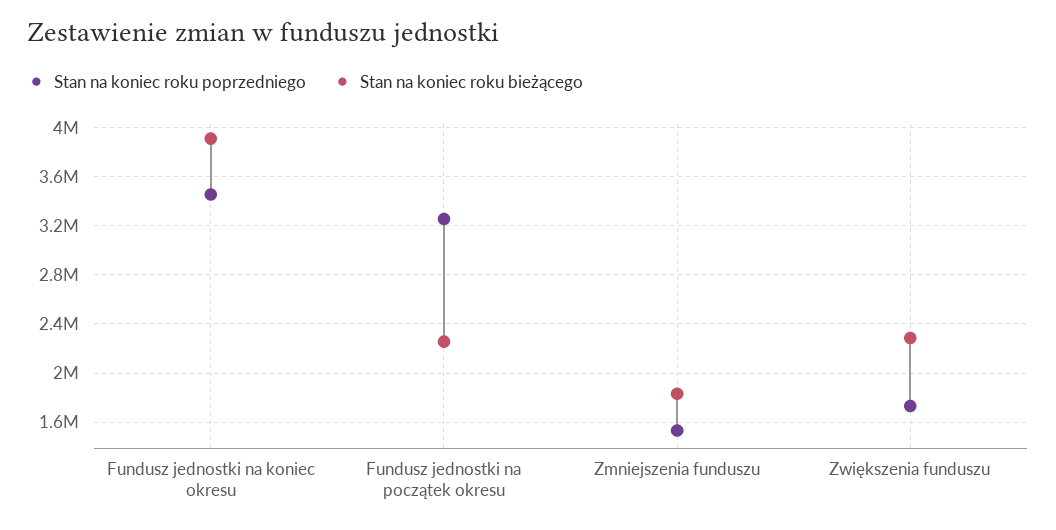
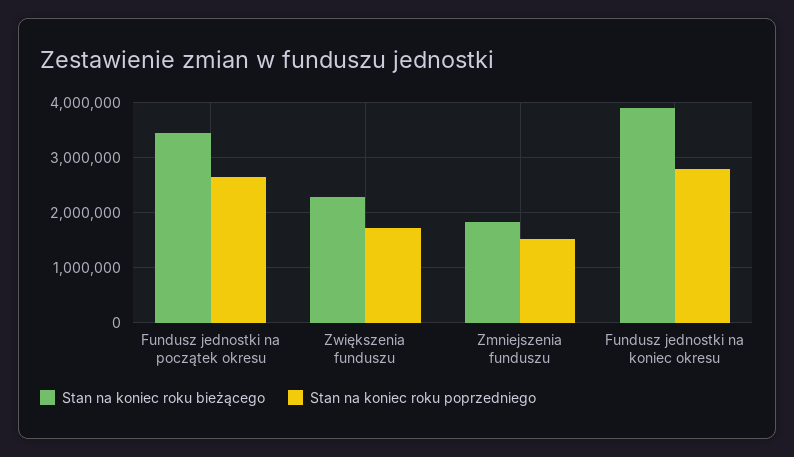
Stan na koniec roku poprzedniego, Fundusz jednostki na koniec okresu: 3450000 -> 2800000
Stan na koniec roku poprzedniego, Fundusz jednostki na początek okresu: 3250000 -> 2600000
Stan na koniec roku bieżącego, Fundusz jednostki na początek okresu: 2250000 -> 3400000

